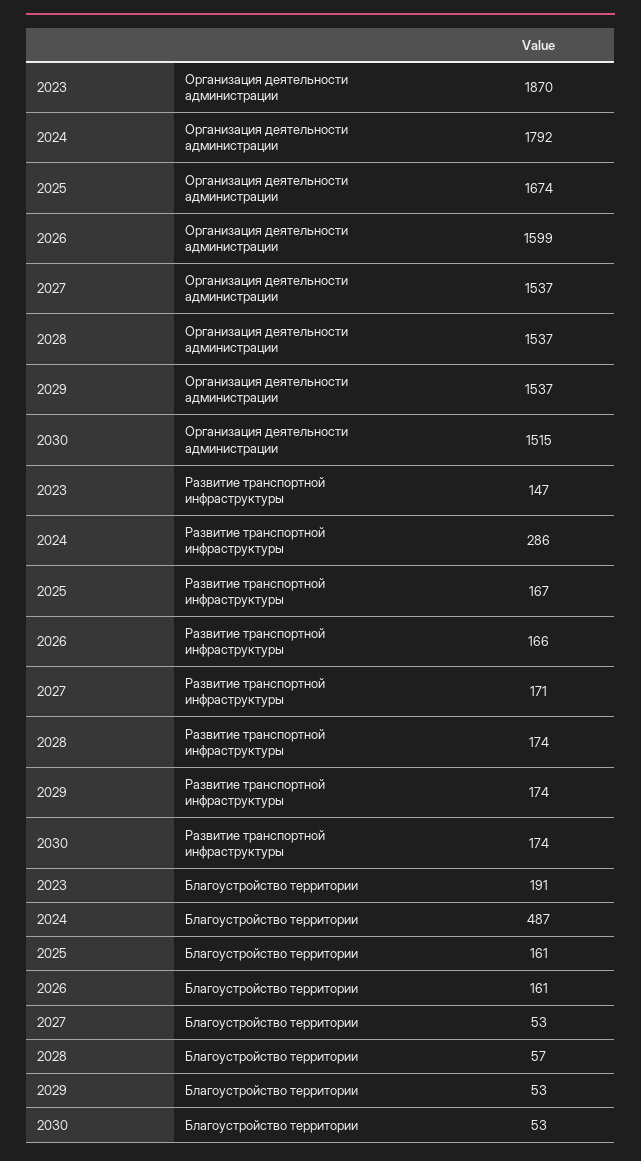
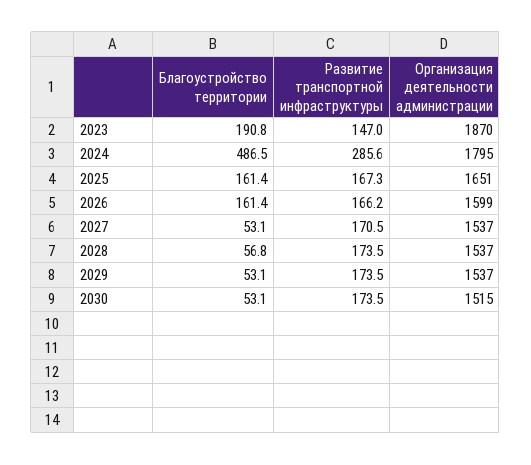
2024, Организация деятельности администрации: 1792 -> 1795
2025, Организация деятельности администрации: 1674 -> 1651

